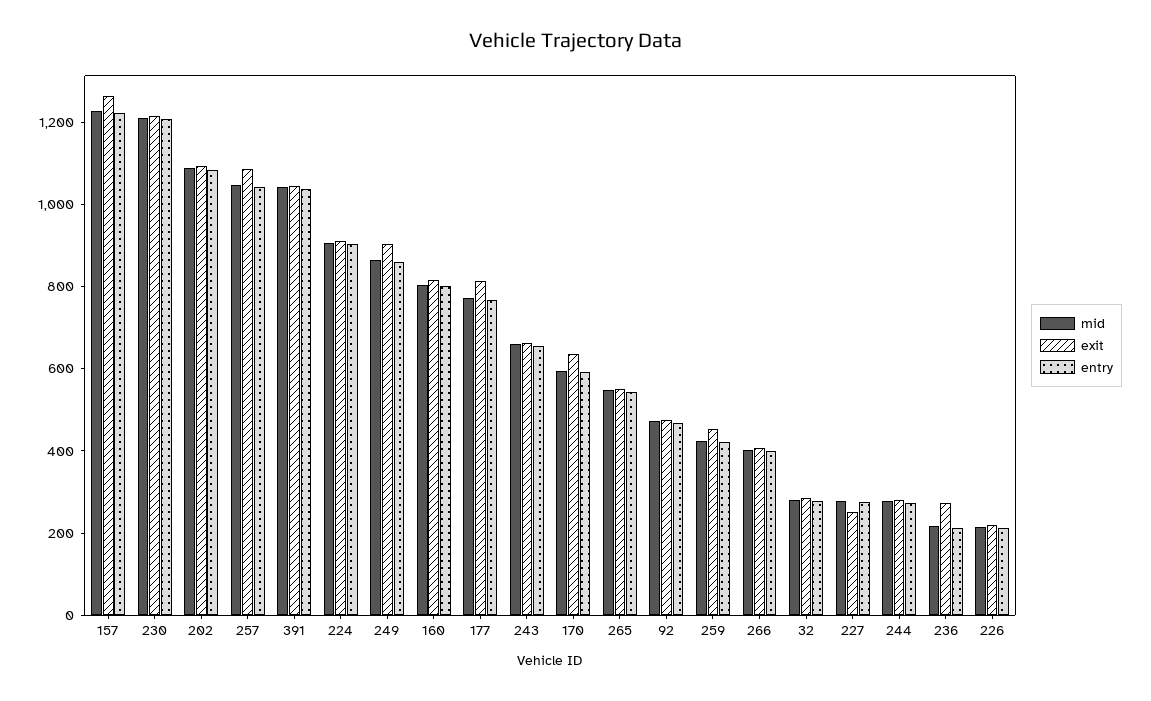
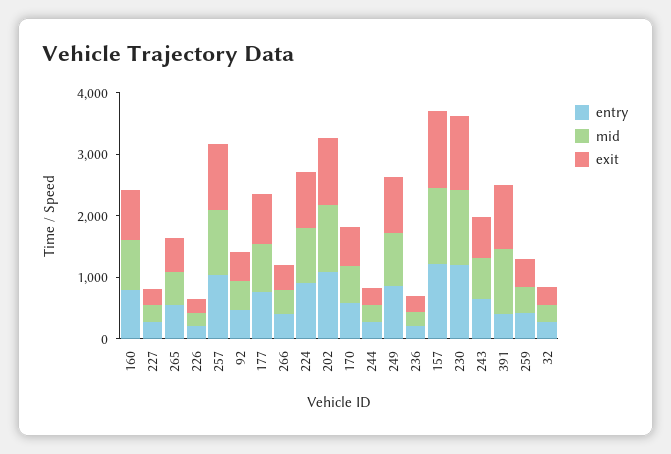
entry, 391: 1050 -> 400

